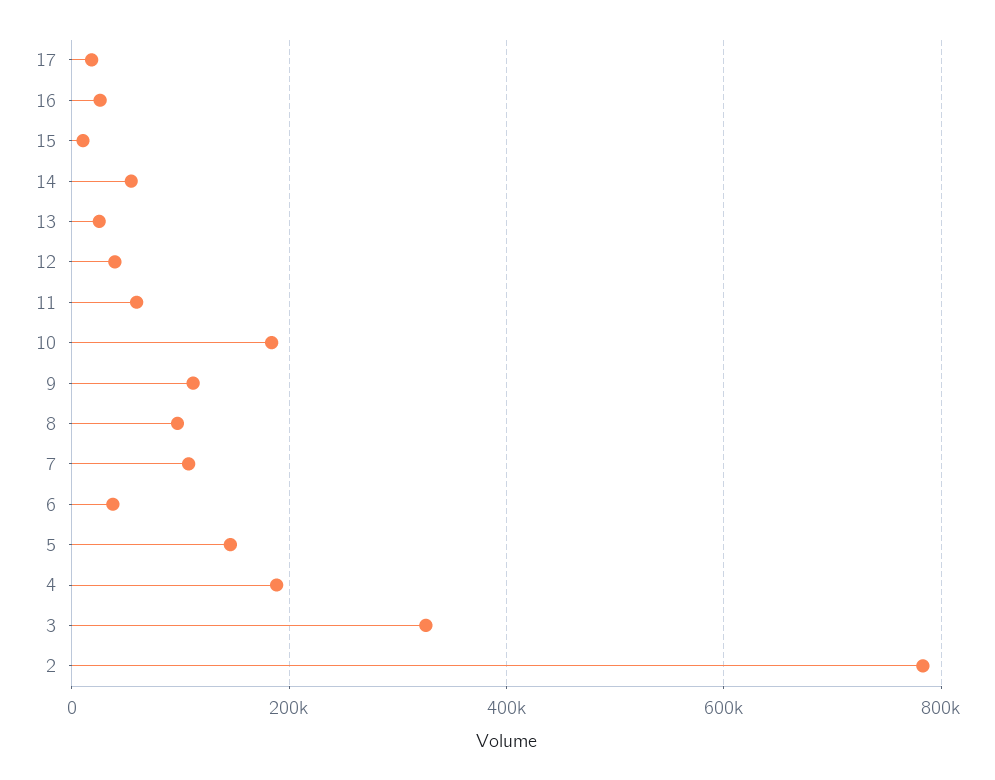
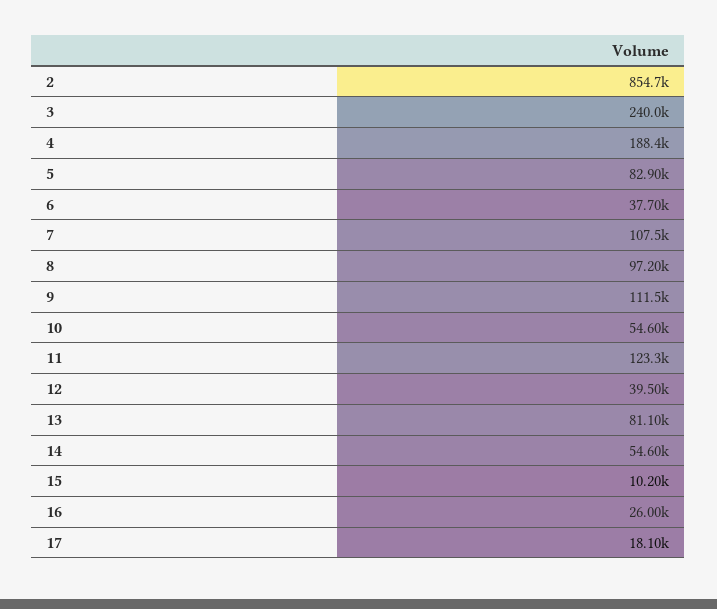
13: 20000 -> 81100
11: 60000 -> 123300
10: 180000 -> 54600
5: 140000 -> 82900
3: 320000 -> 240000
2: 780000 -> 854700

